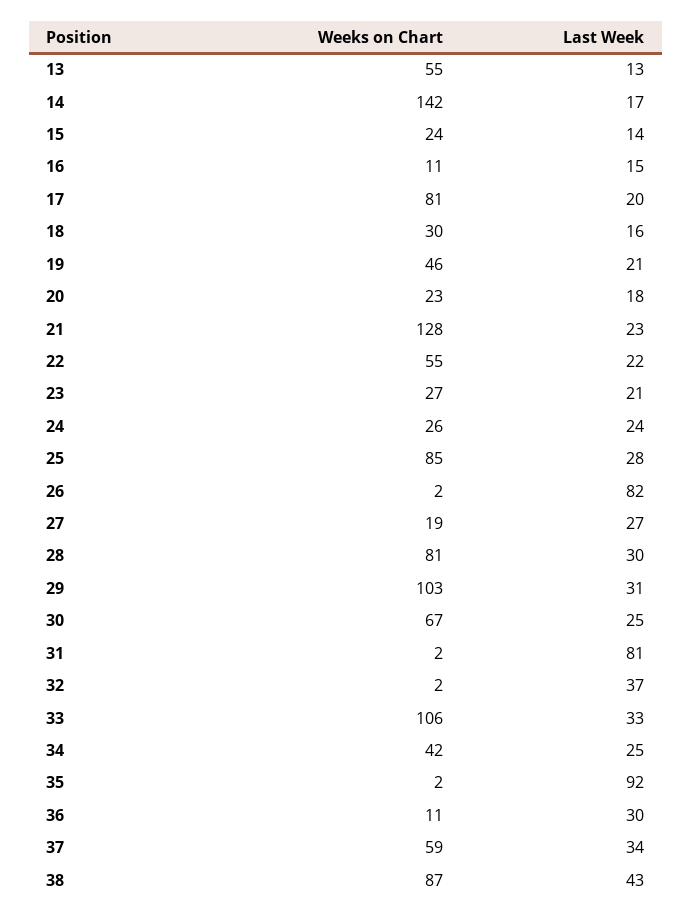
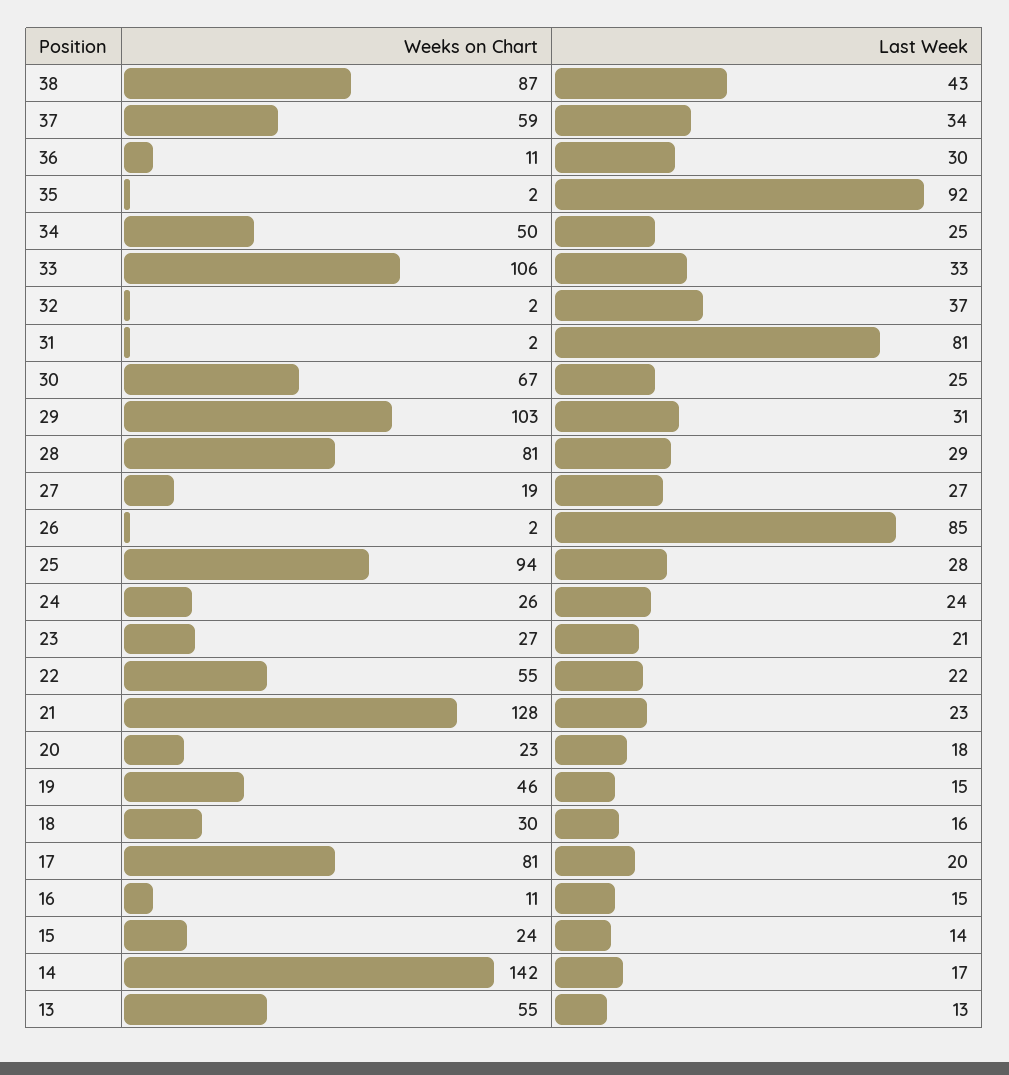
Last Week, 19: 21 -> 15
Weeks on Chart, 25: 85 -> 94
Last Week, 26: 82 -> 85
Last Week, 28: 30 -> 29
Weeks on Chart, 34: 42 -> 50

